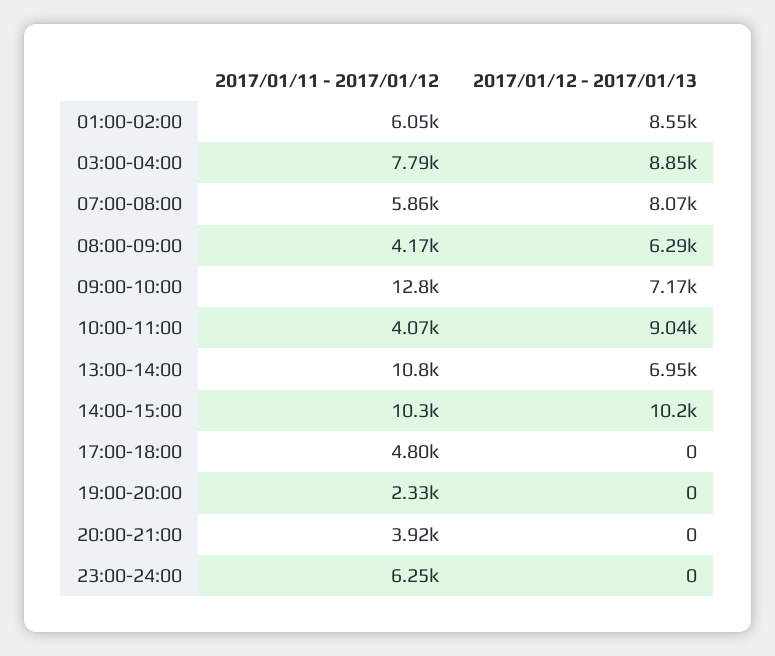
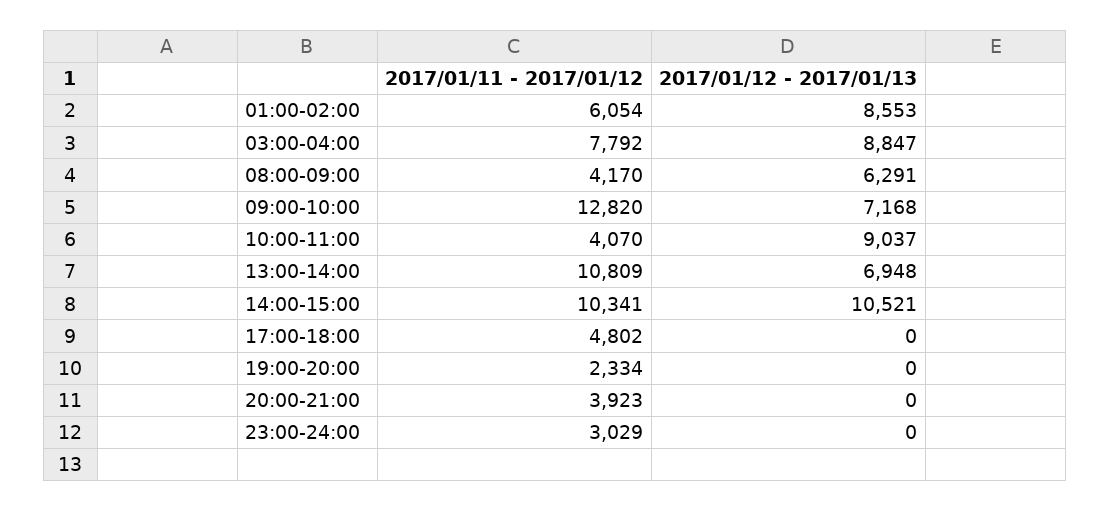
2017/01/11 - 2017/01/12, 07:00-08:00: 5860 -> none
2017/01/12 - 2017/01/13, 07:00-08:00: 8070 -> none
2017/01/12 - 2017/01/13, 14:00-15:00: 10200 -> 10521
2017/01/11 - 2017/01/12, 23:00-24:00: 6250 -> 3029

